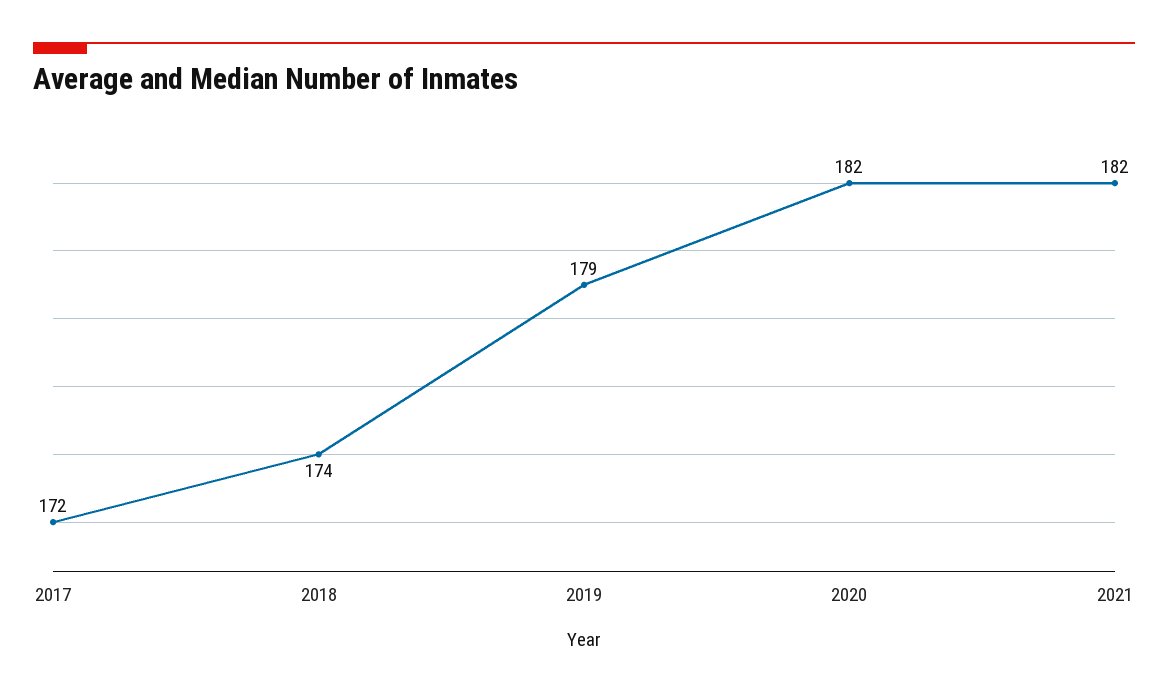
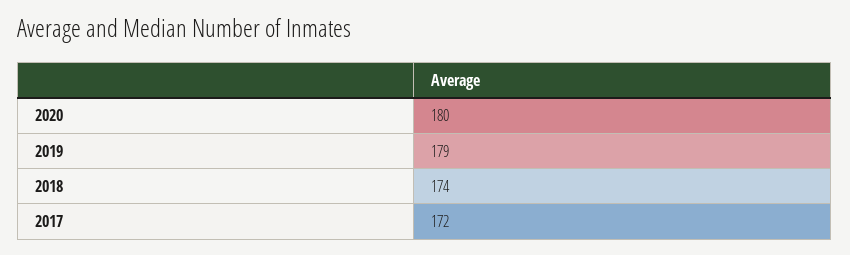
2020: 182 -> 180
2021: 182 -> none

